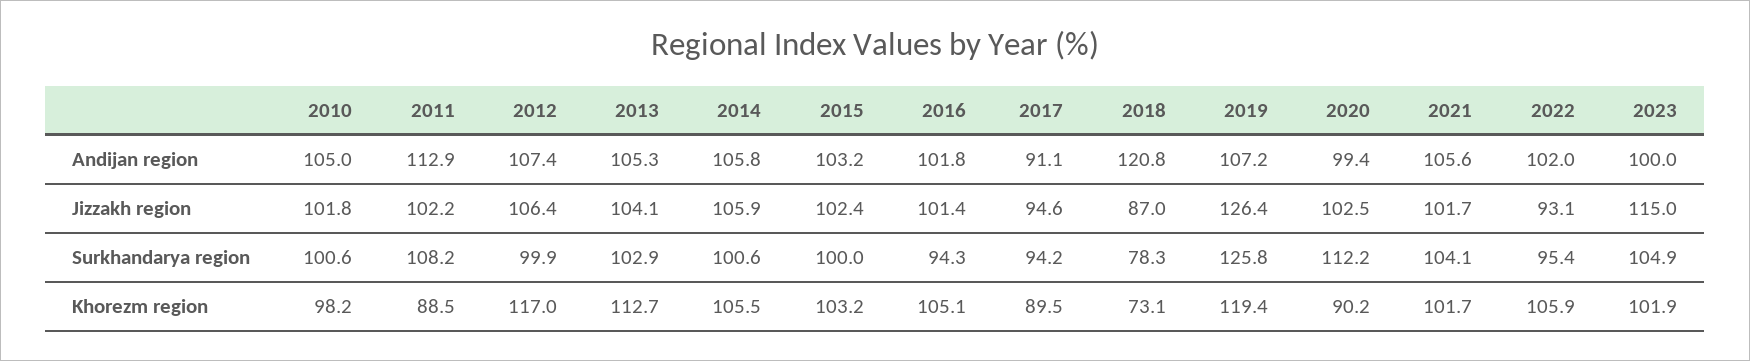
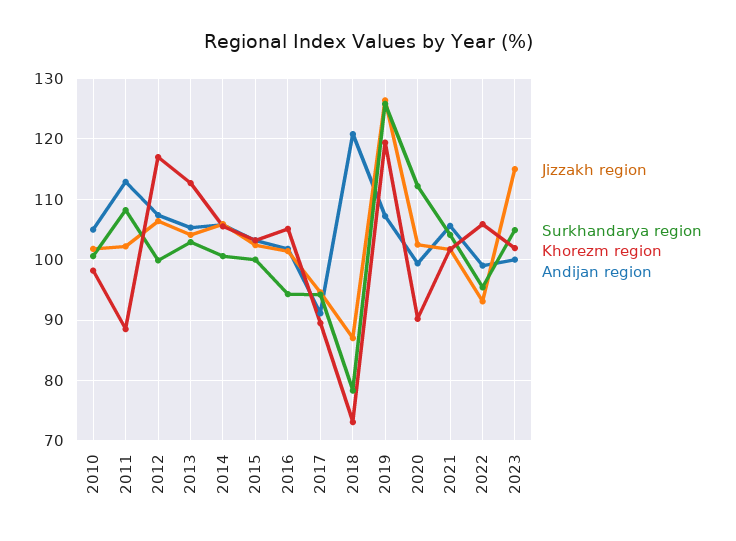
Andijan region, 2022: 102 -> 99

